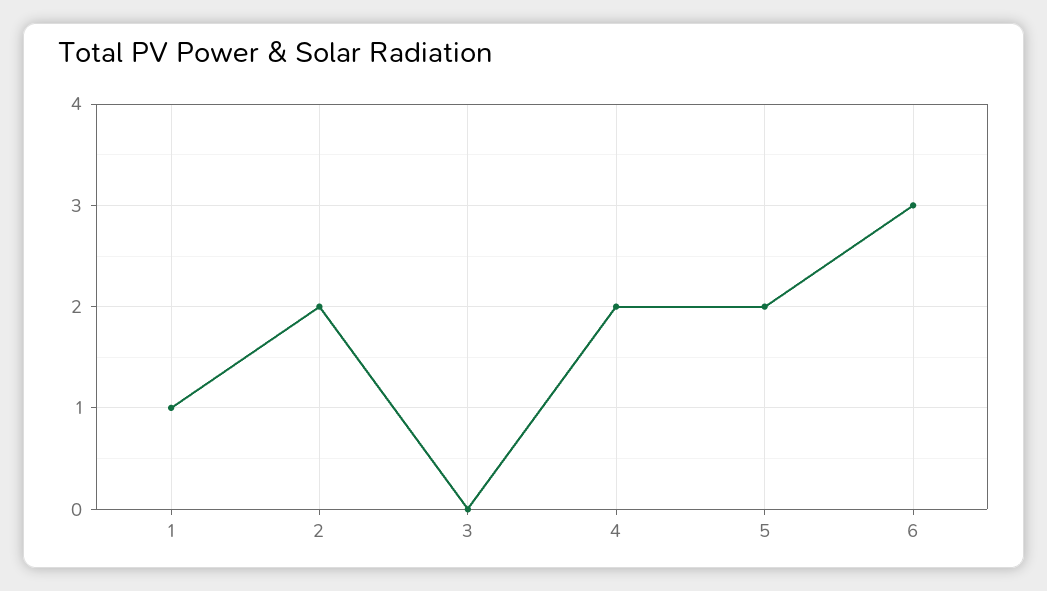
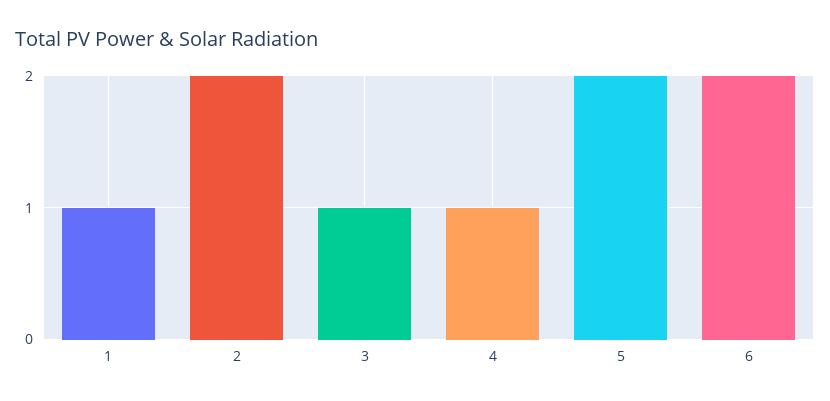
3: 0 -> 1
4: 2 -> 1
6: 3 -> 2

